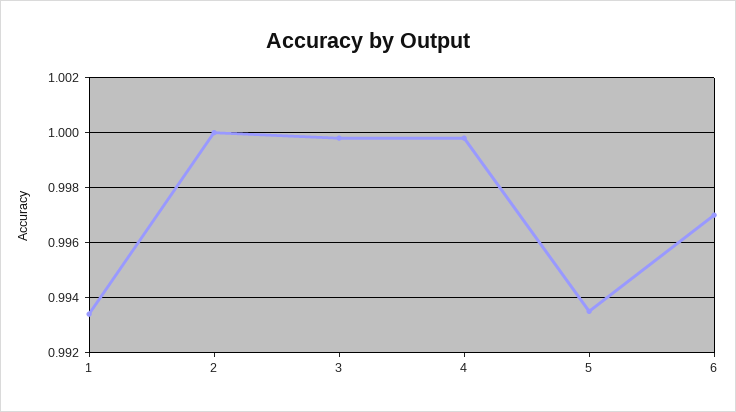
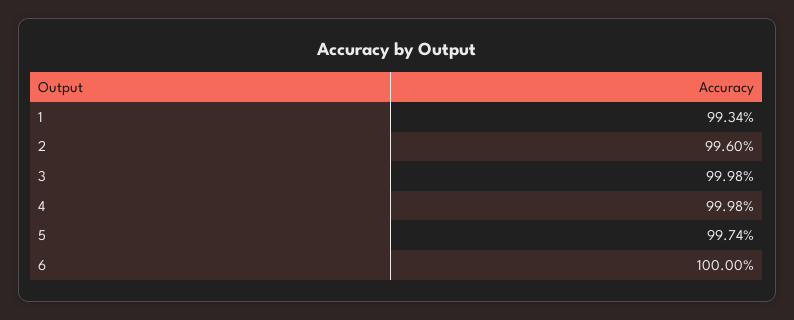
2: 1 -> 0.996
5: 0.9935 -> 0.9974
6: 0.997 -> 1

